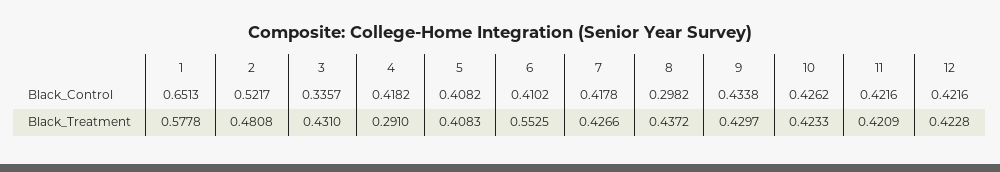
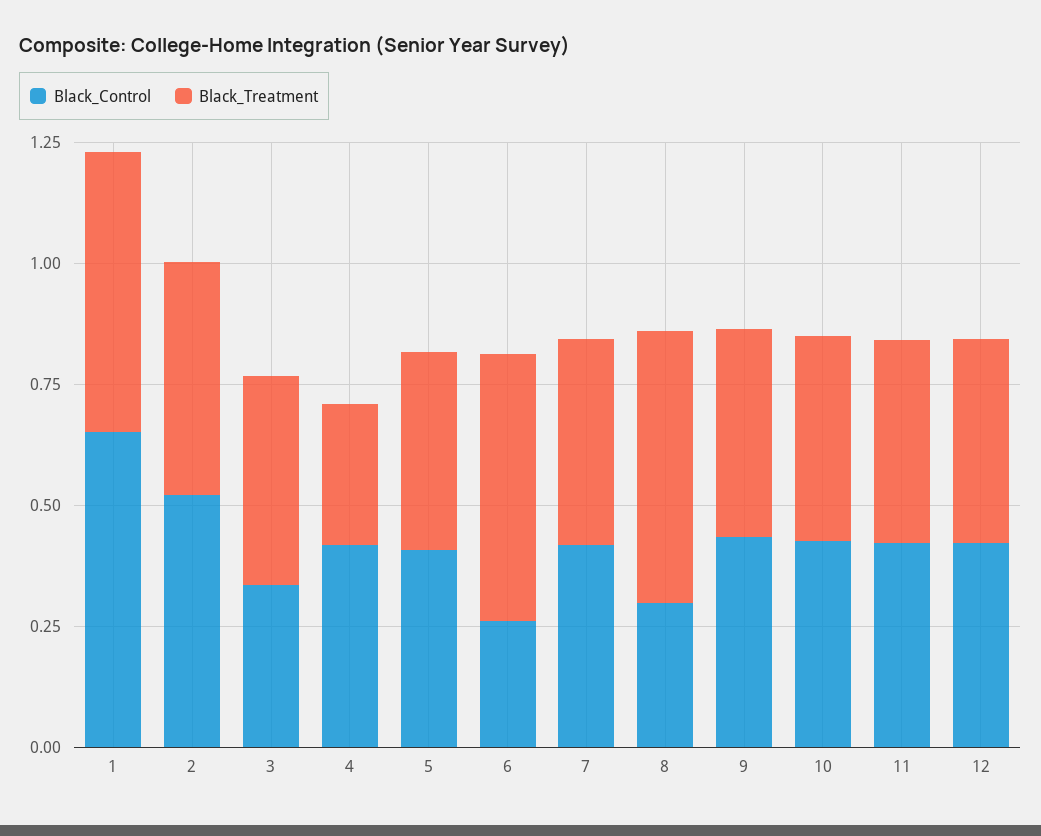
Black_Control, 6: 0.4102 -> 0.25
Black_Treatment, 8: 0.4372 -> 0.55

